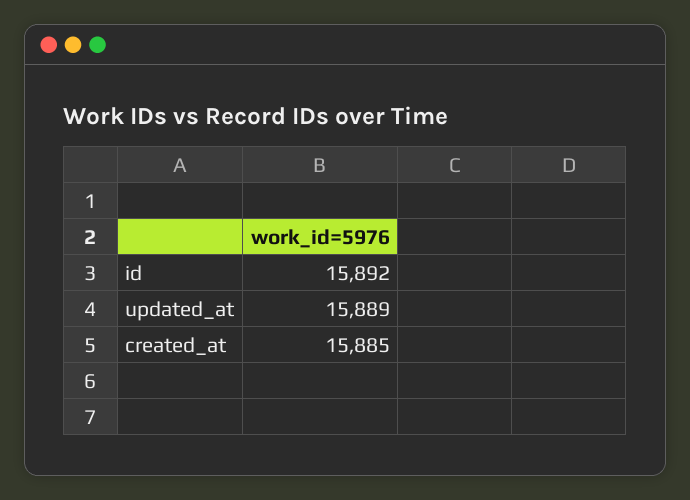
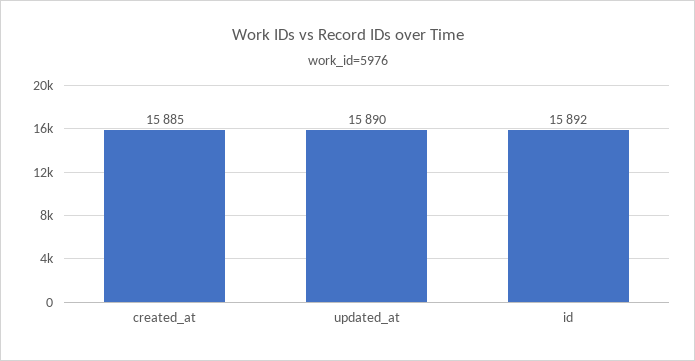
updated_at: 15889 -> 15890

